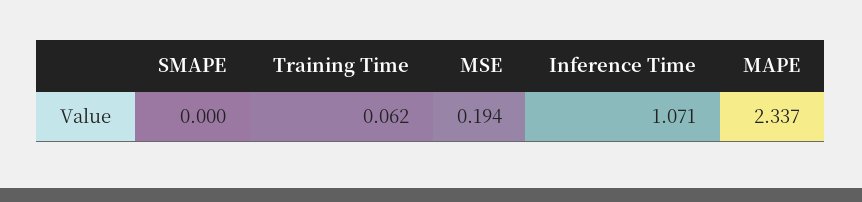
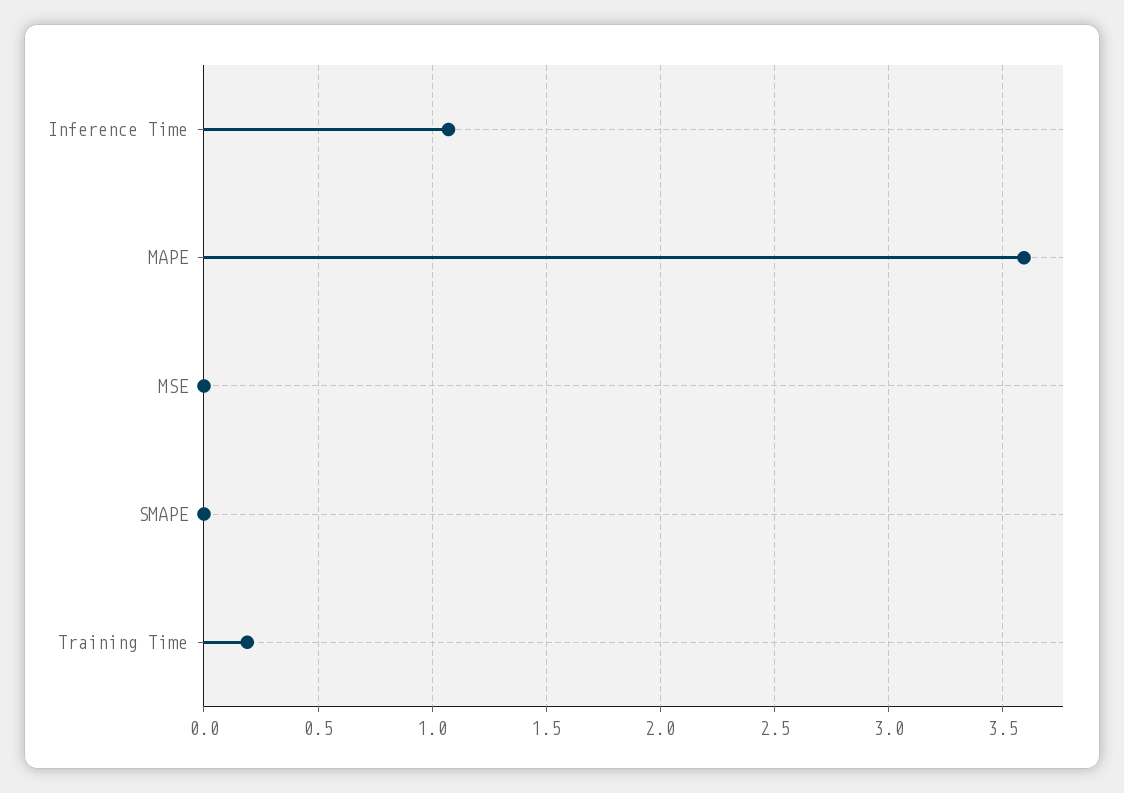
Training Time: 0.062 -> 0.2
MSE: 0.194 -> 0
MAPE: 2.337 -> 3.6

